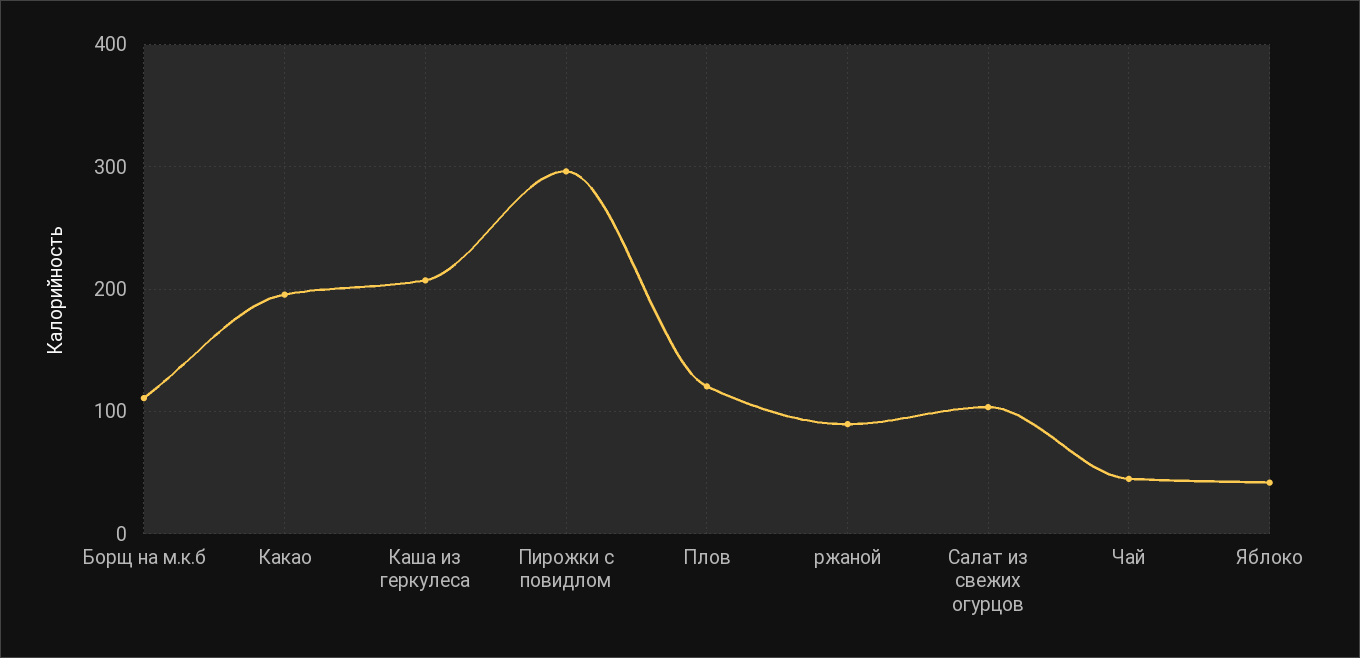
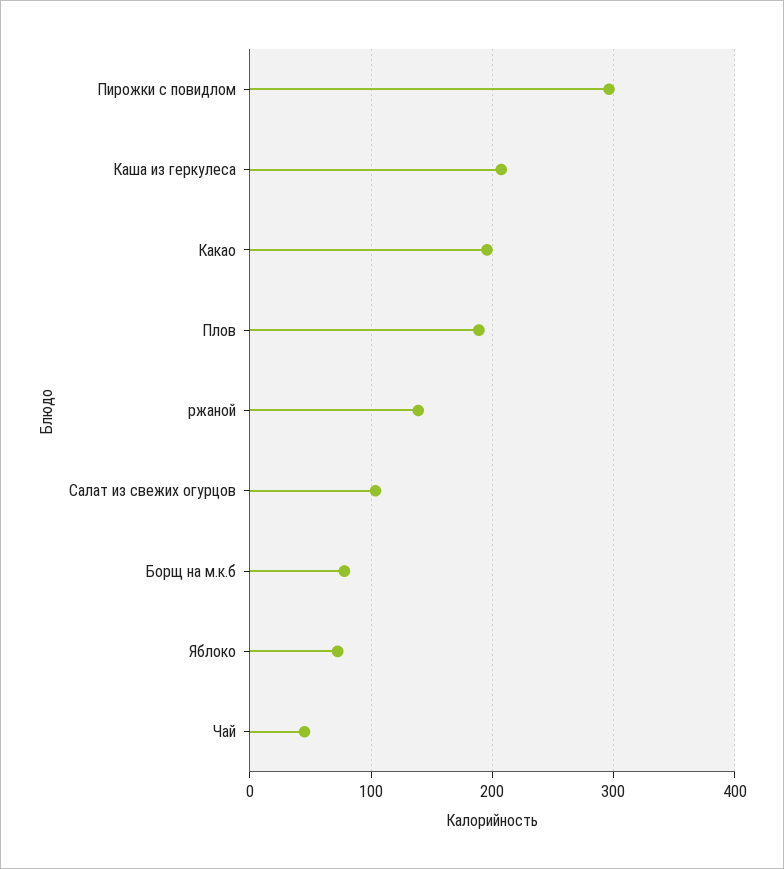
Борщ на м.к.б: 110 -> 80
Плов: 120 -> 190
ржаной: 90 -> 140
Яблоко: 40 -> 70

